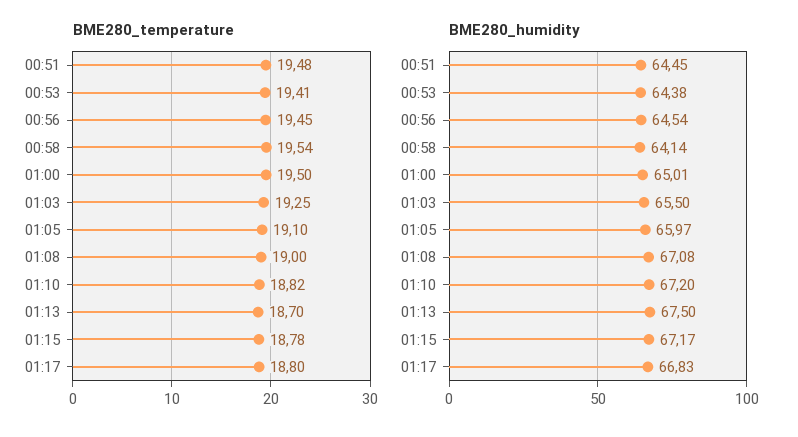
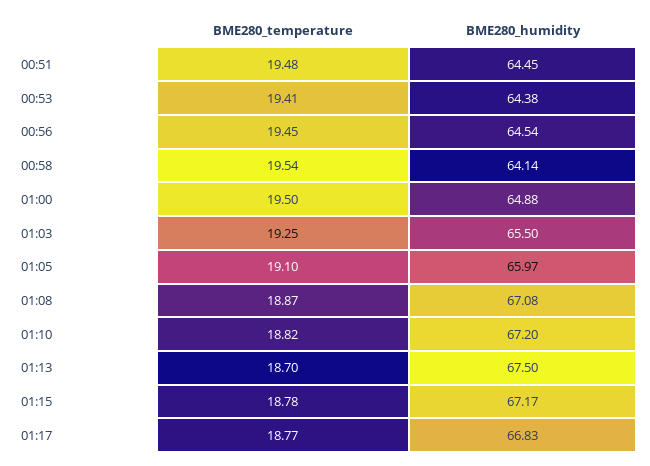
BME280_temperature, 01:08: 19 -> 18.87
BME280_temperature, 01:17: 18.8 -> 18.77
BME280_humidity, 01:00: 65.01 -> 64.88

